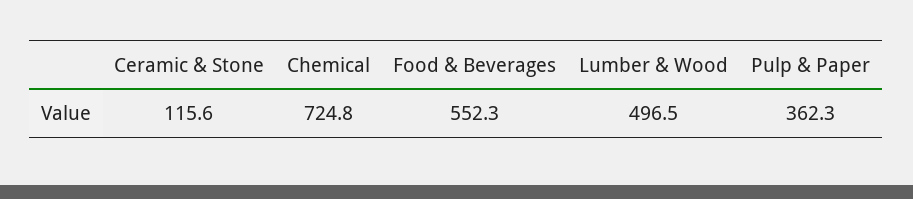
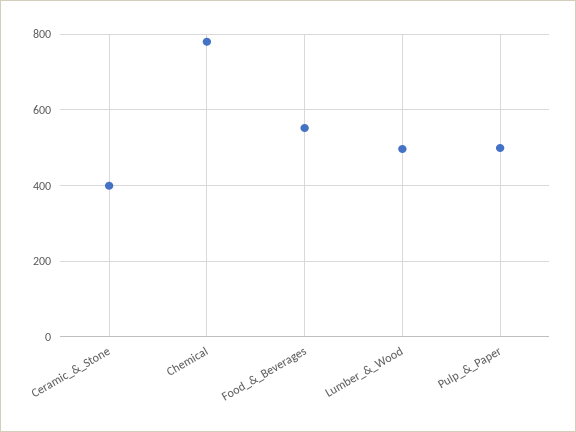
Ceramic & Stone: 115.6 -> 400
Chemical: 724.8 -> 780
Pulp & Paper: 362.3 -> 500

